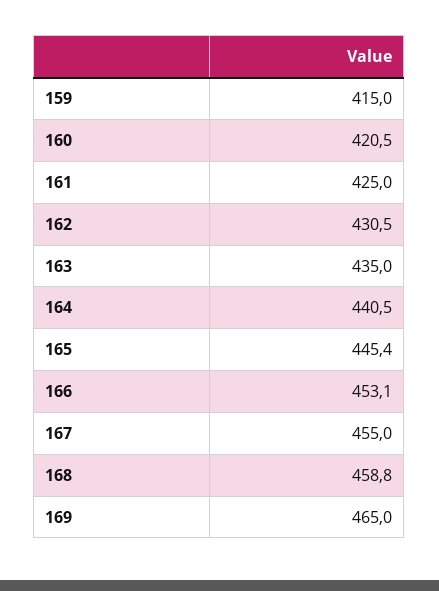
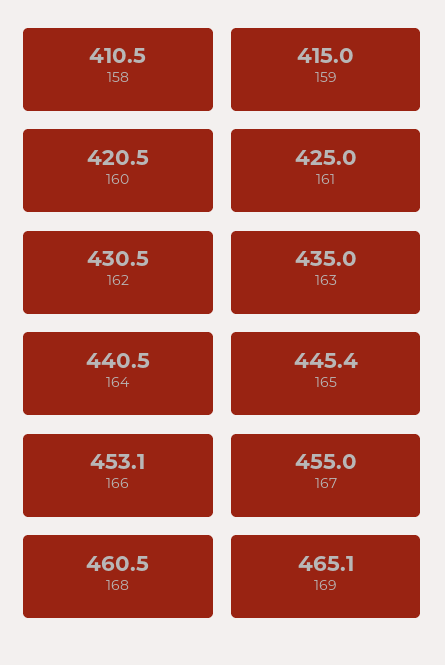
168: 458.8 -> 460.5
169: 465 -> 465.1
158: none -> 410.5

